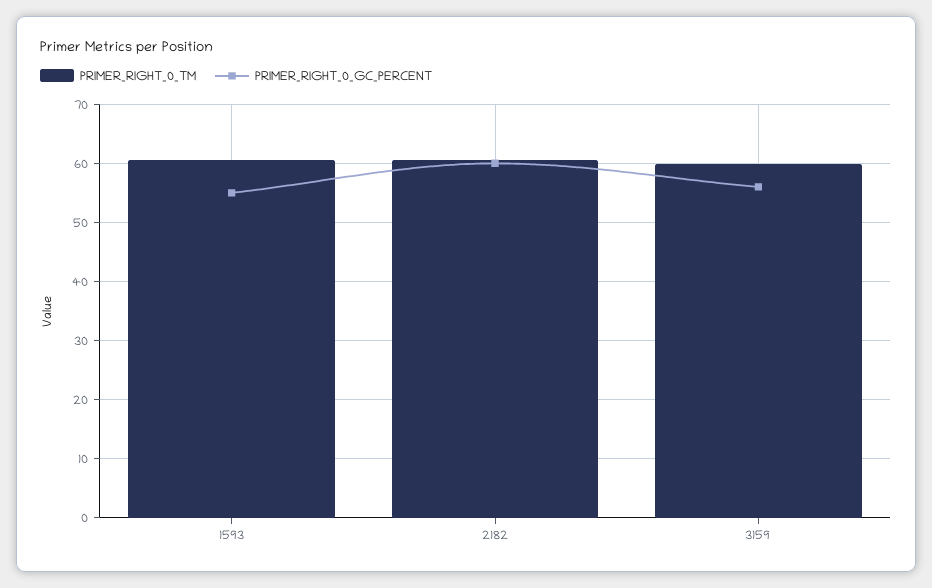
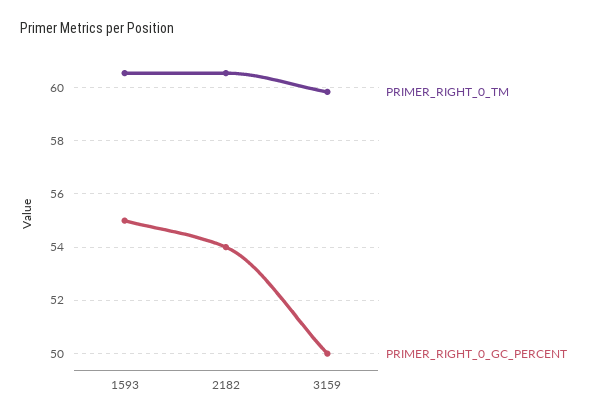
PRIMER_RIGHT_0_GC_PERCENT, 2182: 60 -> 54
PRIMER_RIGHT_0_GC_PERCENT, 3159: 56 -> 50

